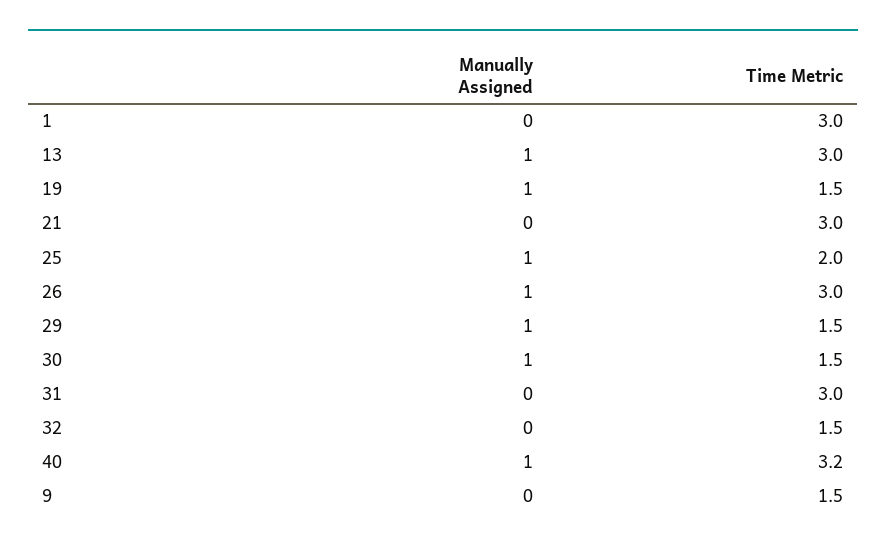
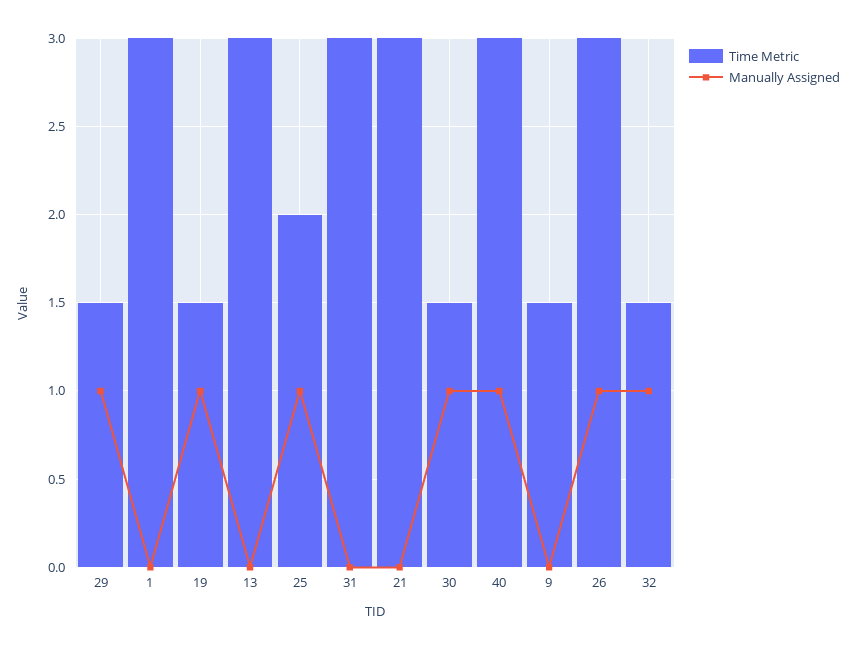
Manually Assigned, 13: 1 -> 0
Manually Assigned, 32: 0 -> 1
Time Metric, 40: 3.2 -> 3

